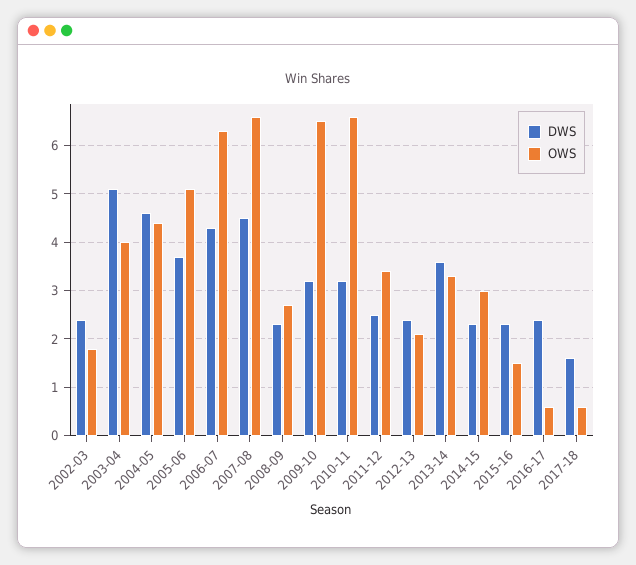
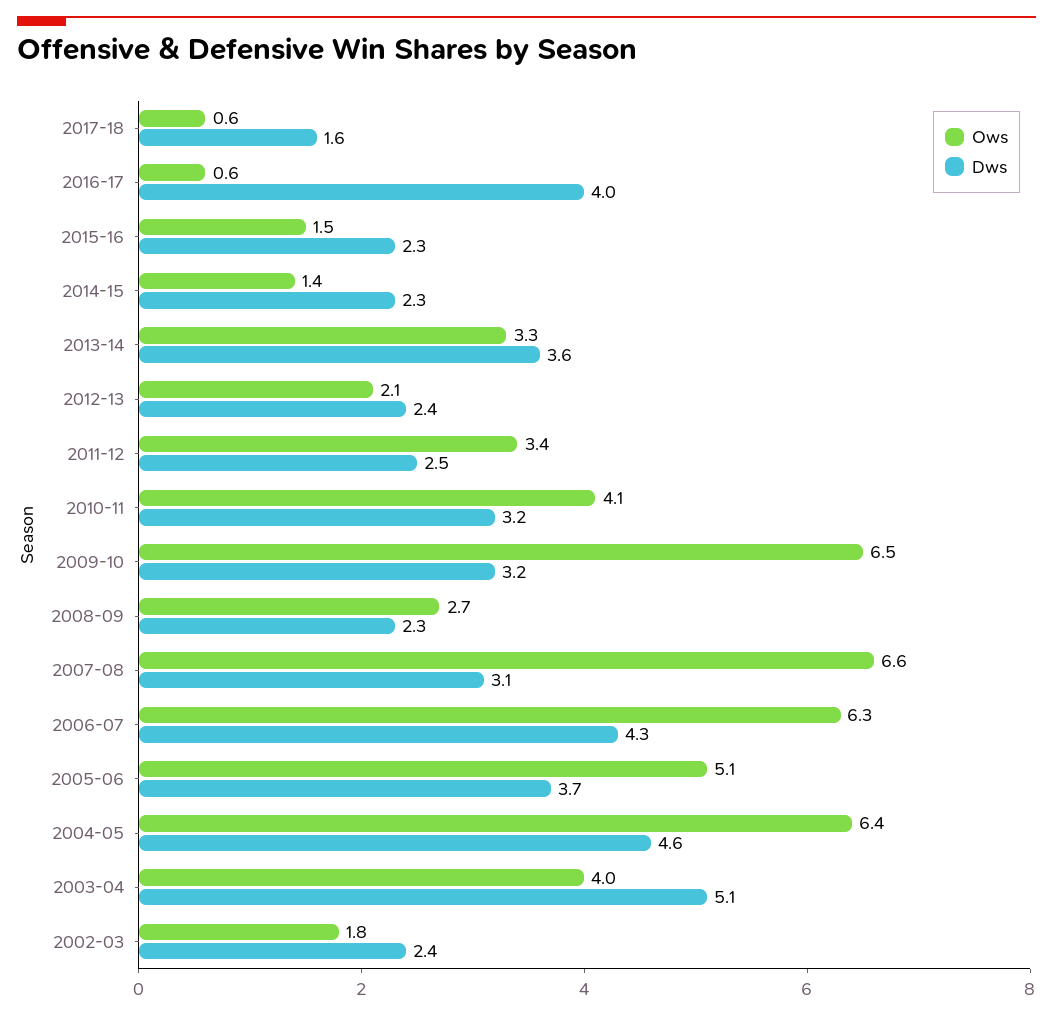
OWS, 2004-05: 4.5 -> 6.4
DWS, 2007-08: 4.5 -> 3.1
OWS, 2010-11: 6.5 -> 4.1
OWS, 2014-15: 3 -> 1.4
DWS, 2016-17: 2.5 -> 4

